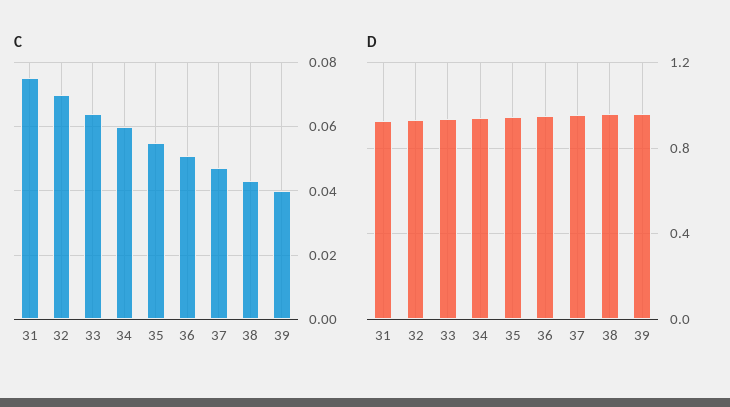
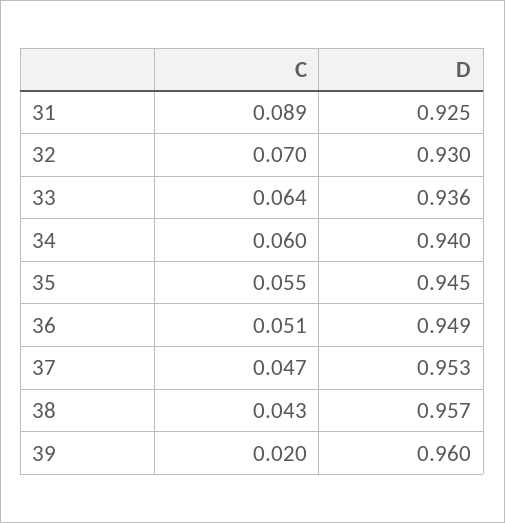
C, 31: 0.075 -> 0.089
C, 39: 0.04 -> 0.02

